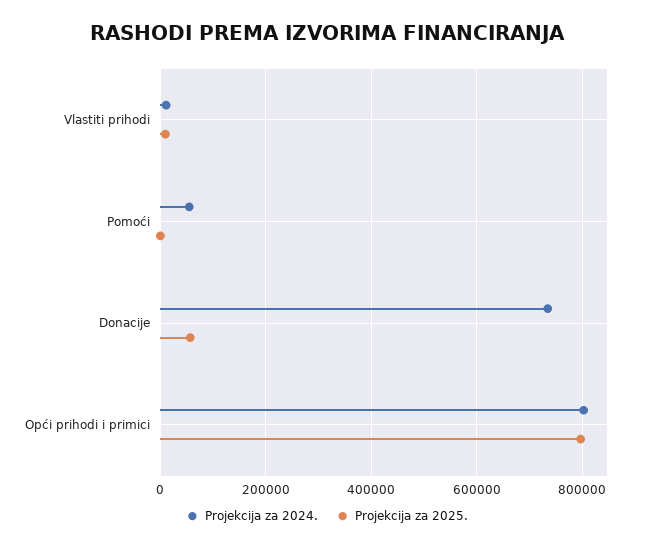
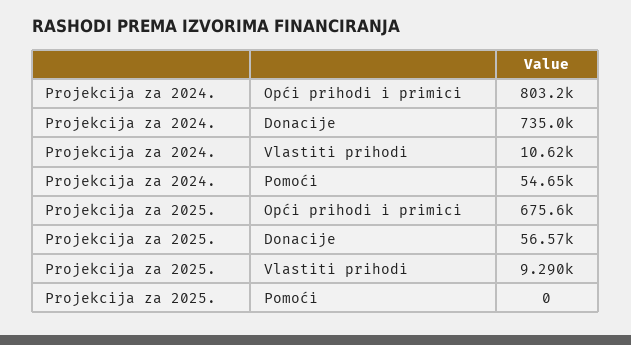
Projekcija za 2025., Opći prihodi i primici: 800000 -> 675600

